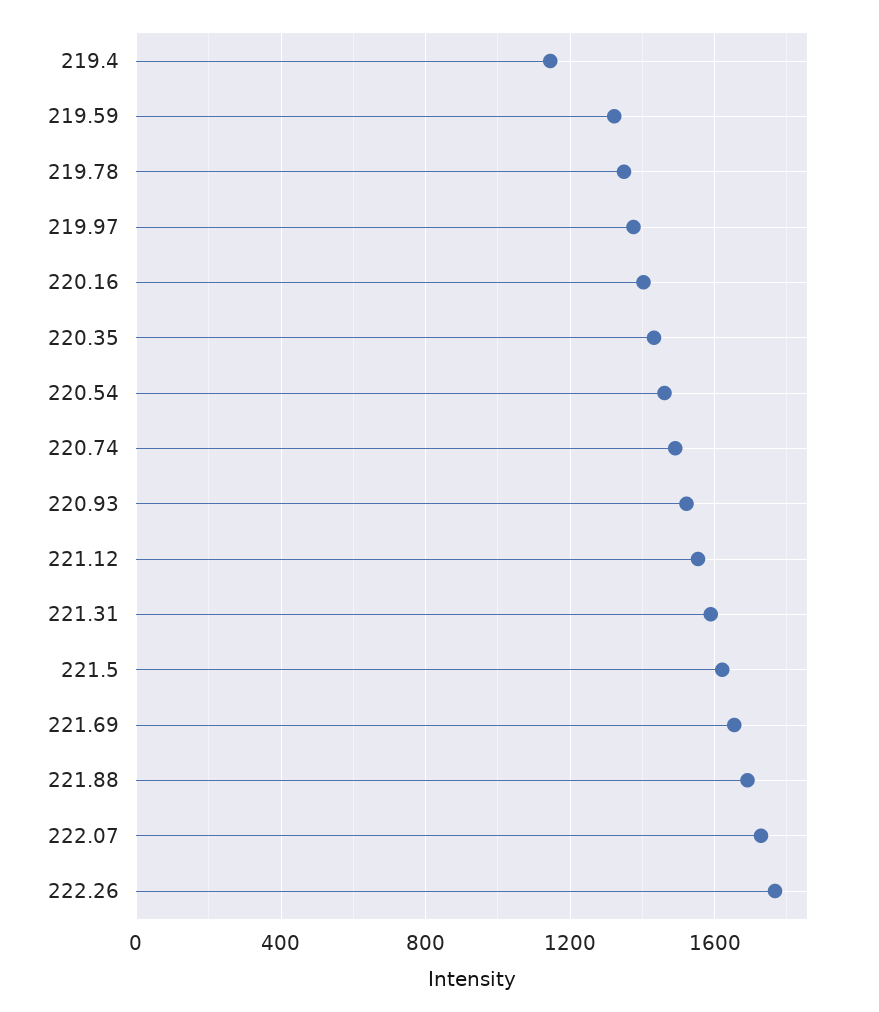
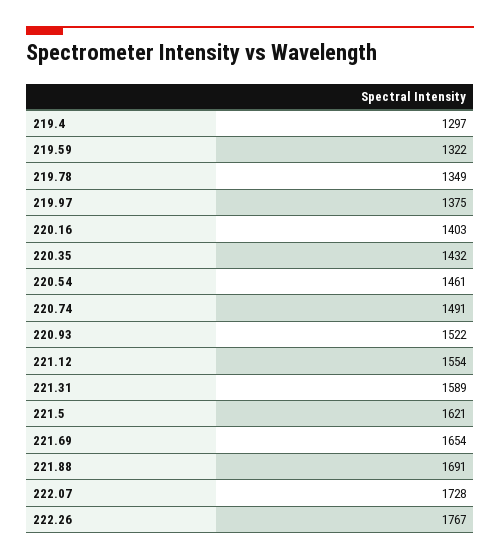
219.4: 1150 -> 1297

